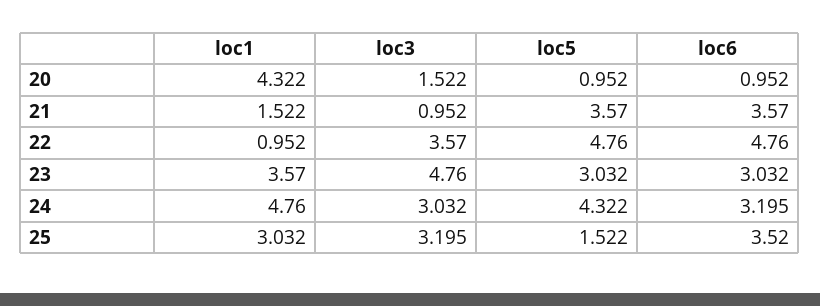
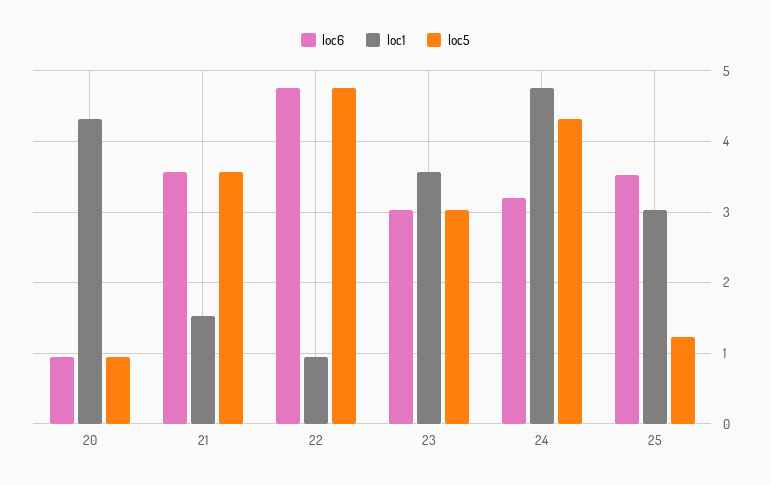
loc3, 20: 1.522 -> none
loc3, 21: 0.952 -> none
loc3, 22: 3.57 -> none
loc3, 23: 4.76 -> none
loc3, 24: 3.032 -> none
loc3, 25: 3.195 -> none
loc5, 25: 1.522 -> 1.2

